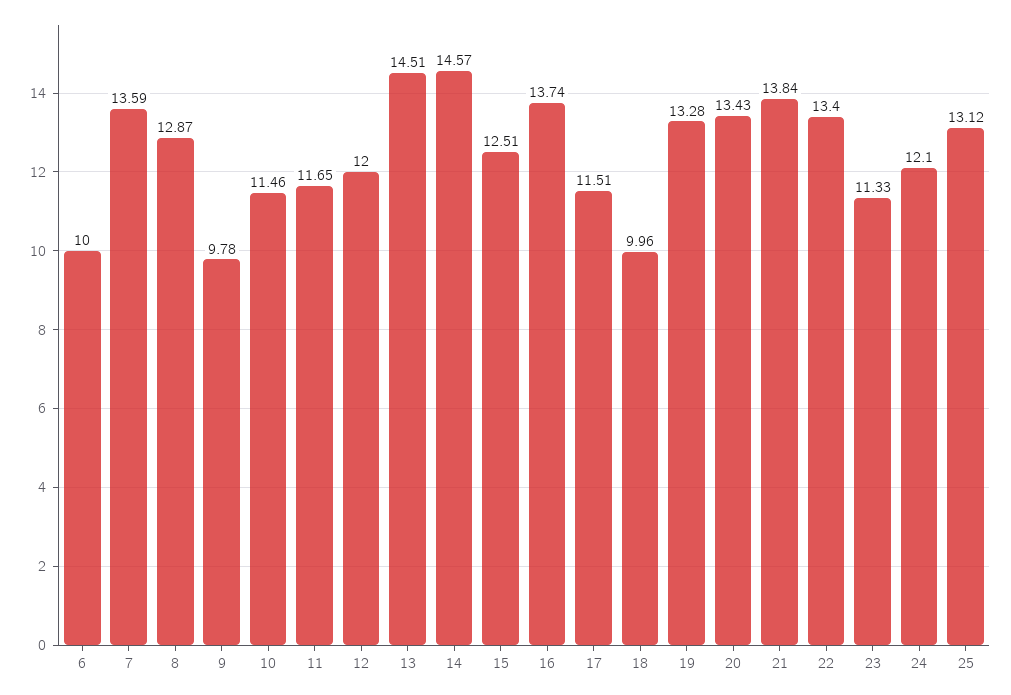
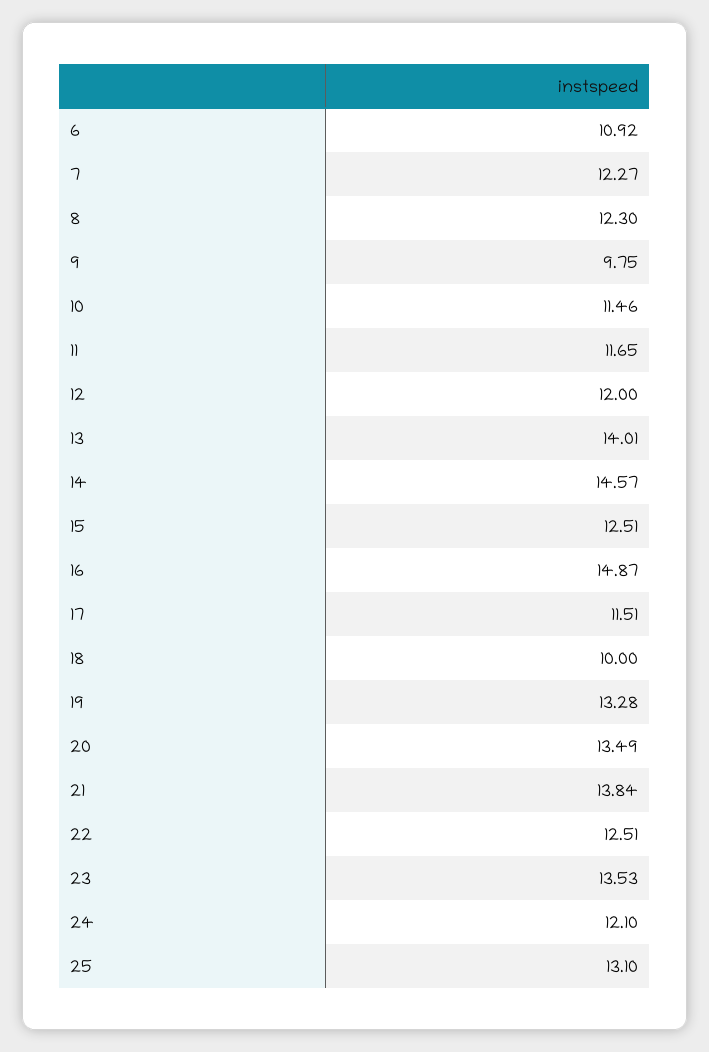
6: 10 -> 10.92
7: 13.59 -> 12.27
8: 12.87 -> 12.3
9: 9.78 -> 9.75
13: 14.51 -> 14.01
16: 13.74 -> 14.87
18: 9.96 -> 10
20: 13.43 -> 13.49
22: 13.4 -> 12.51
23: 11.33 -> 13.53
25: 13.12 -> 13.1

